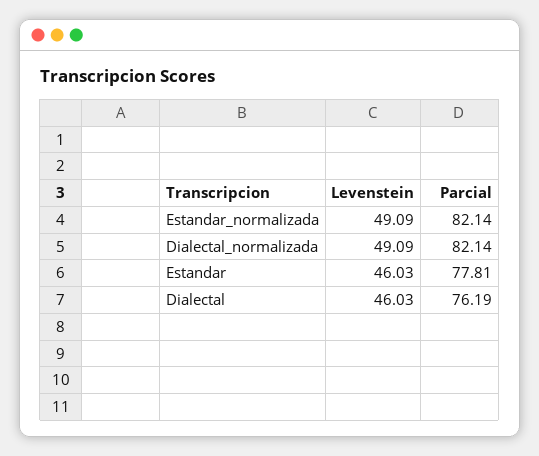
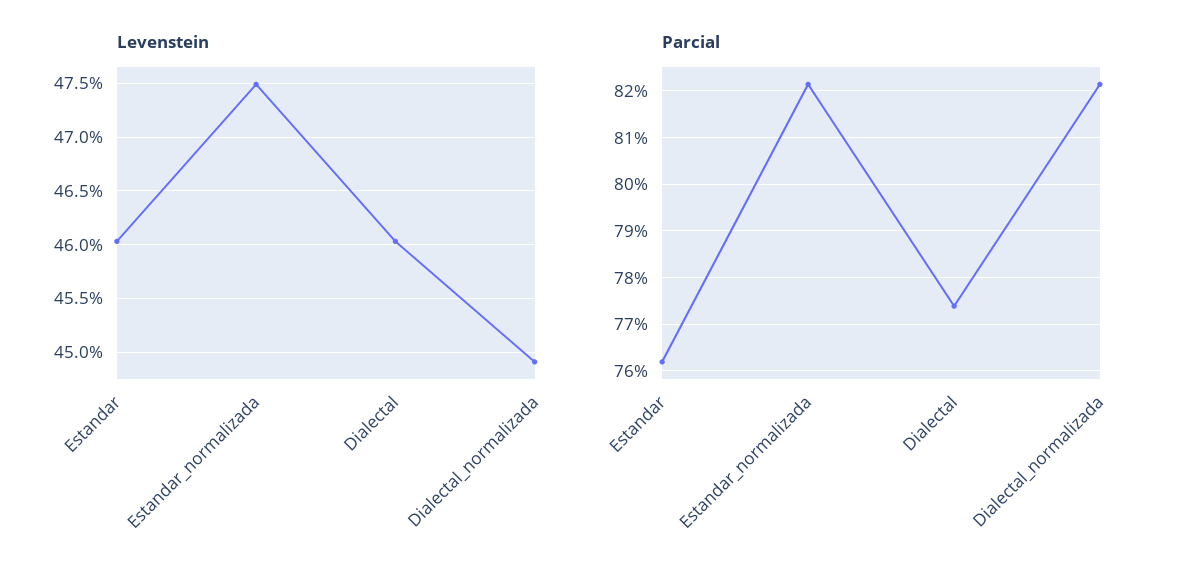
Levenstein, Estandar_normalizada: 49.09 -> 47.5
Levenstein, Dialectal_normalizada: 49.09 -> 44.9
Parcial, Estandar: 77.81 -> 76.2
Parcial, Dialectal: 76.19 -> 77.4

